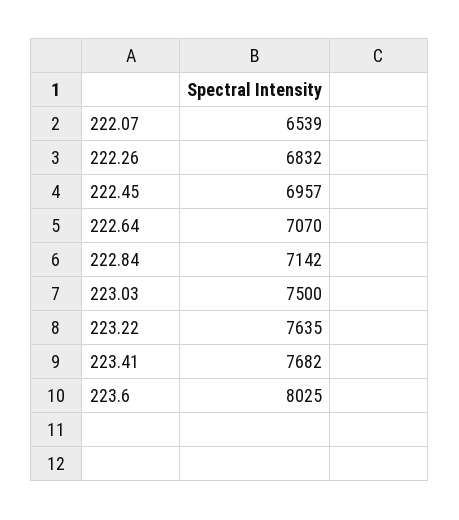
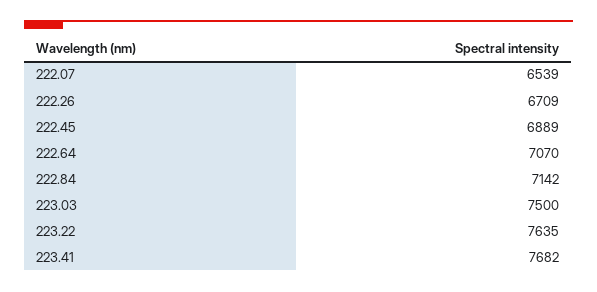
222.26: 6832 -> 6709
222.45: 6957 -> 6889
223.6: 8025 -> none

